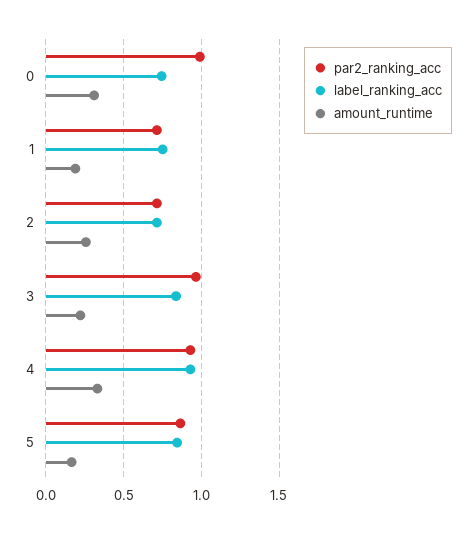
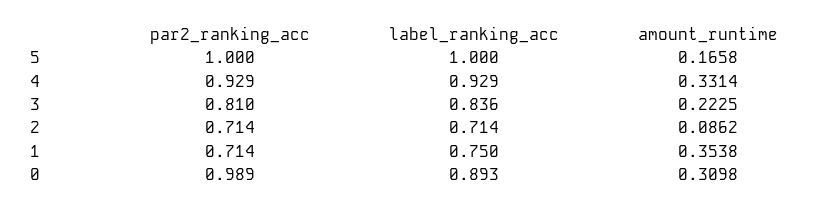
label_ranking_acc, 0: 0.75 -> 0.893
amount_runtime, 1: 0.2 -> 0.3538
amount_runtime, 2: 0.25 -> 0.0862
par2_ranking_acc, 3: 0.95 -> 0.81
par2_ranking_acc, 5: 0.85 -> 1
label_ranking_acc, 5: 0.85 -> 1

